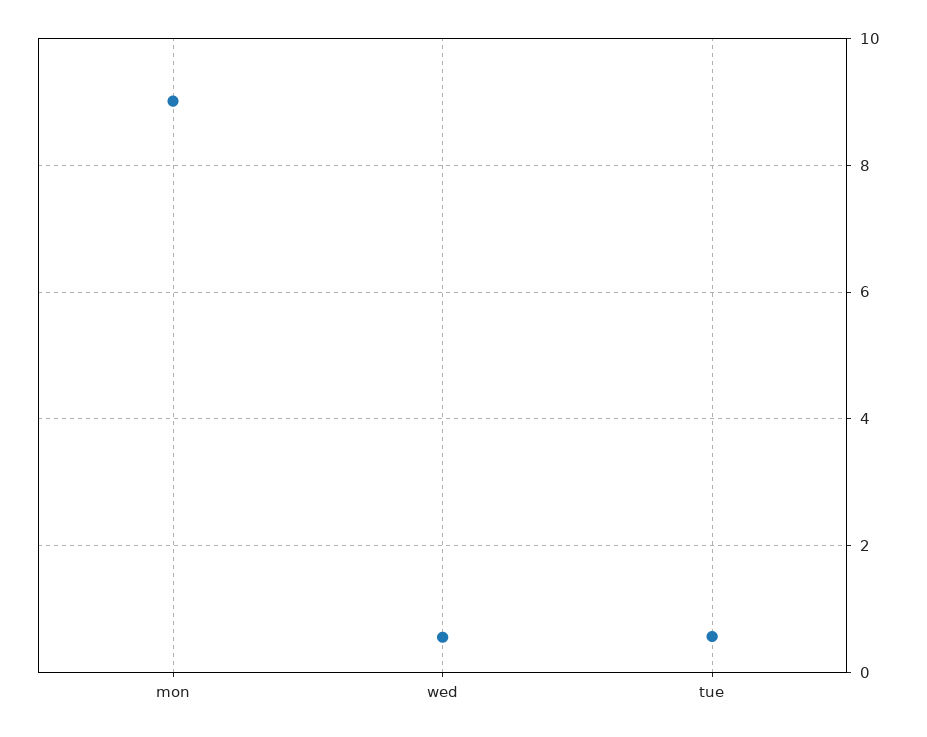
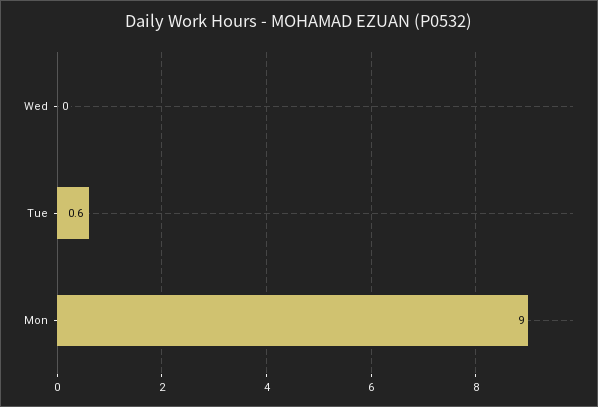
wed: 0.6 -> 0

